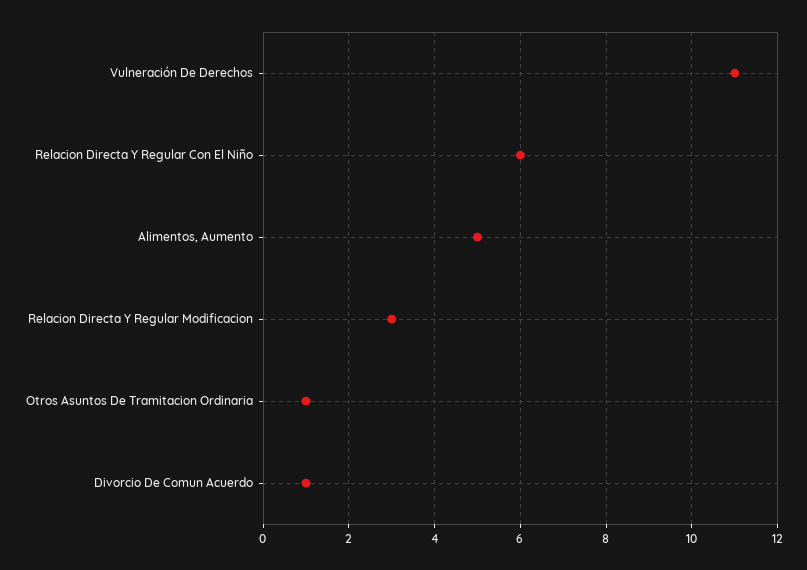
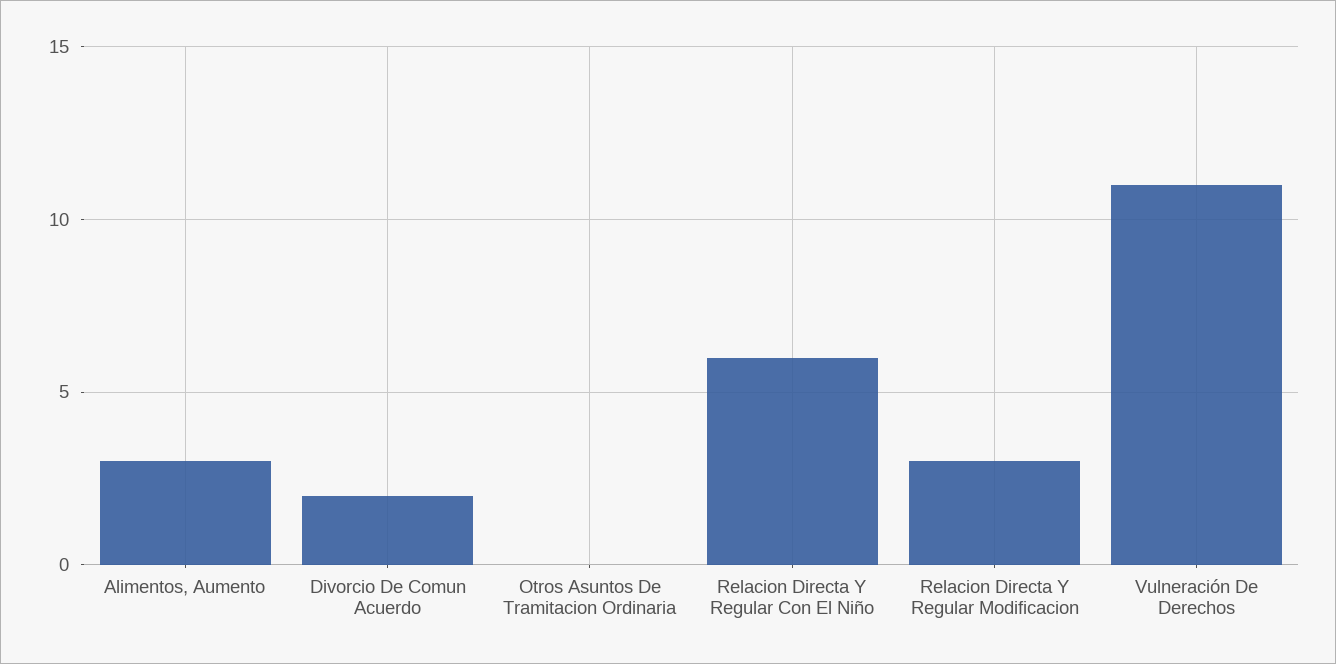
Alimentos, Aumento: 5 -> 3
Otros Asuntos De Tramitacion Ordinaria: 1 -> 0
Divorcio De Comun Acuerdo: 1 -> 2

